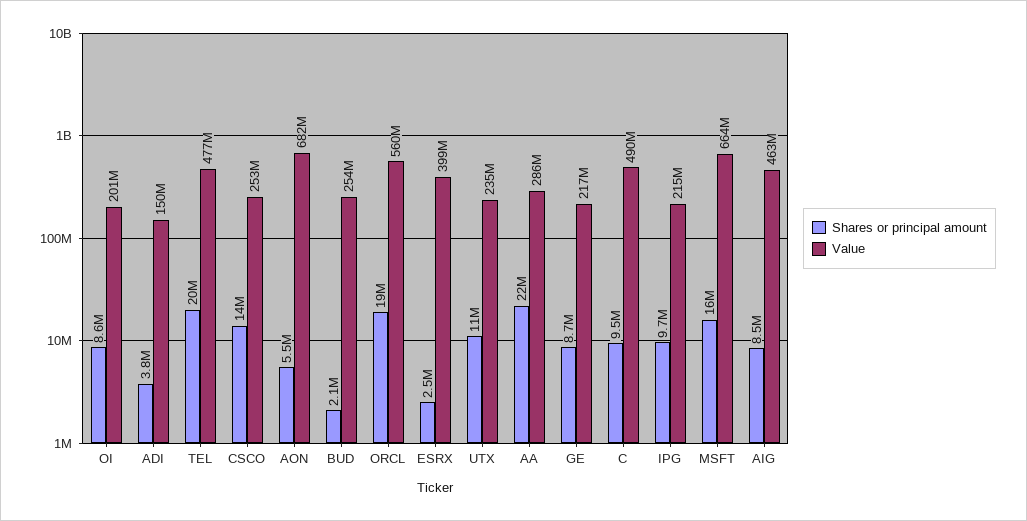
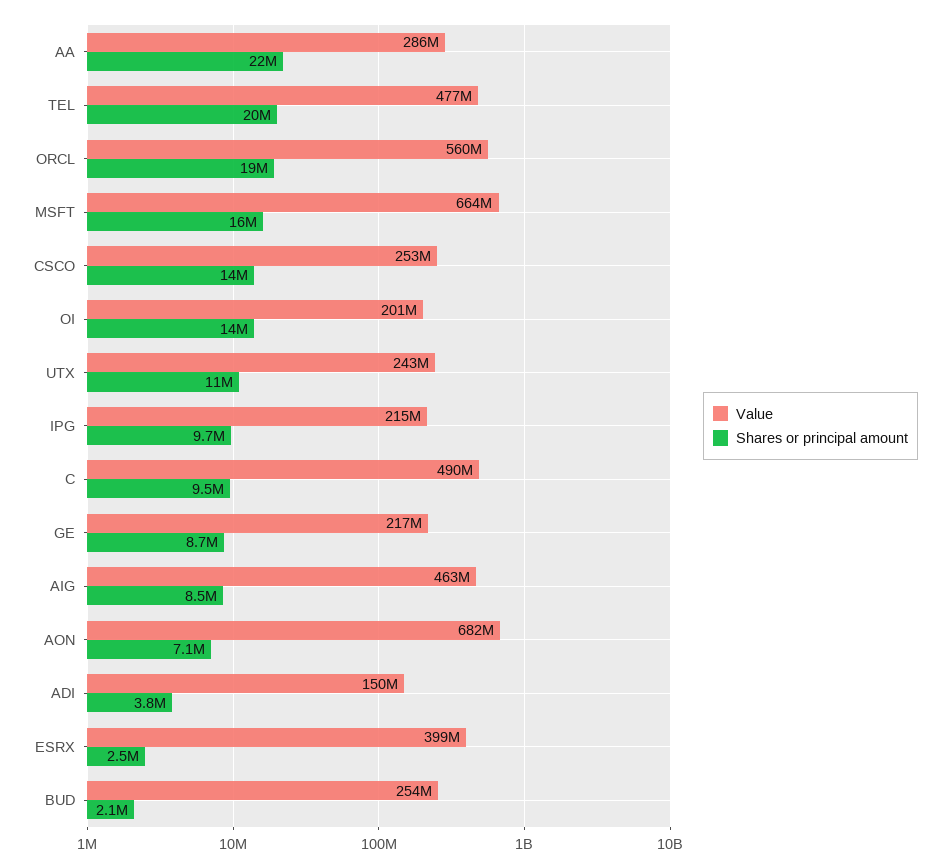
Shares or principal amount, OI: 8600000 -> 14000000
Shares or principal amount, AON: 5500000 -> 7100000
Value, UTX: 235000000 -> 243000000

